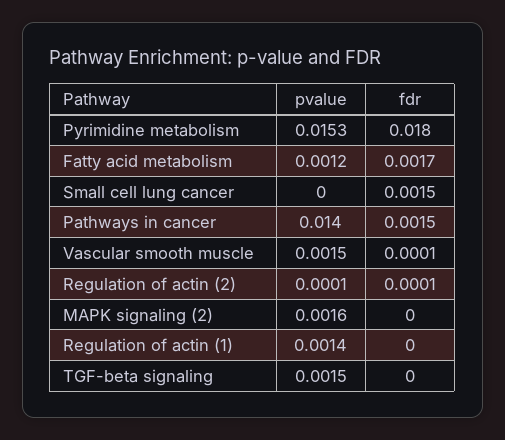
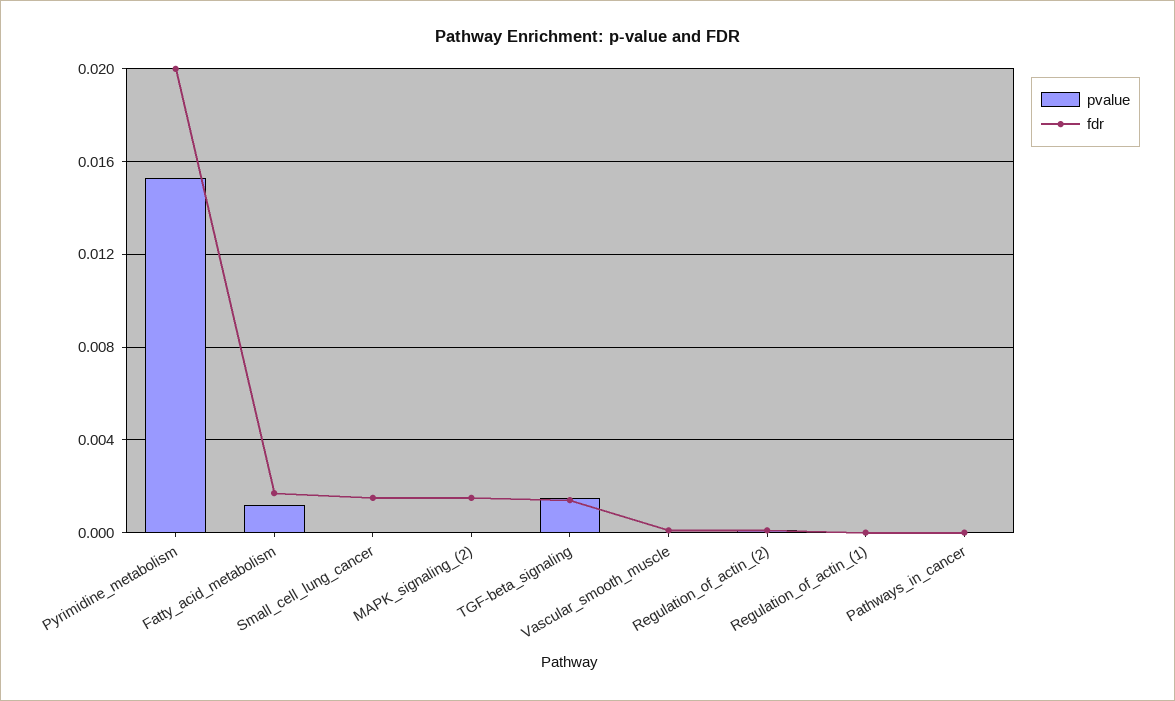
fdr, Pyrimidine metabolism: 0.018 -> 0.02
pvalue, Pathways in cancer: 0.014 -> 0
fdr, Pathways in cancer: 0.0015 -> 0
pvalue, Vascular smooth muscle: 0.0015 -> 0
pvalue, MAPK signaling (2): 0.0016 -> 0
fdr, MAPK signaling (2): 0 -> 0.0015
pvalue, Regulation of actin (1): 0.0014 -> 0
fdr, TGF-beta signaling: 0 -> 0.0015

